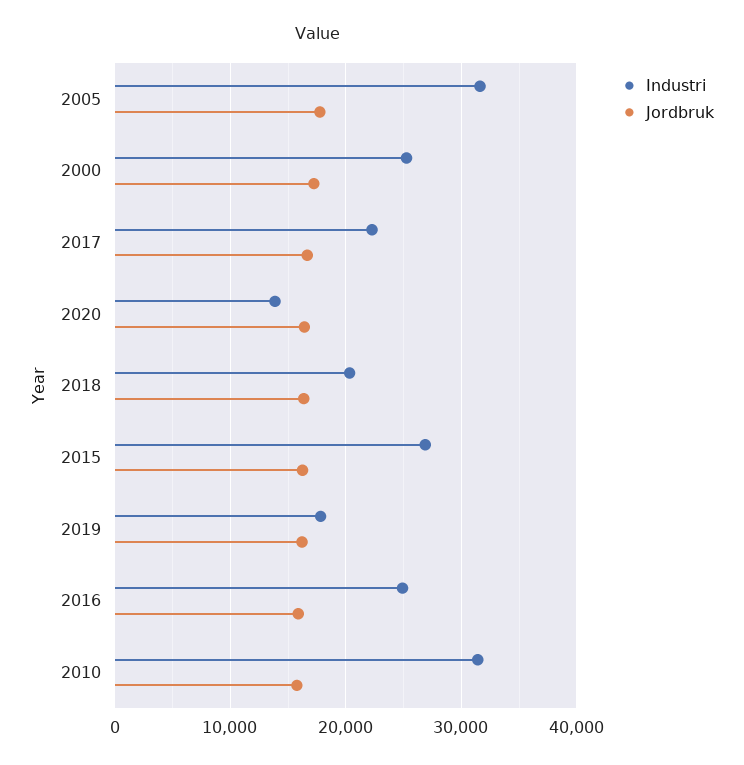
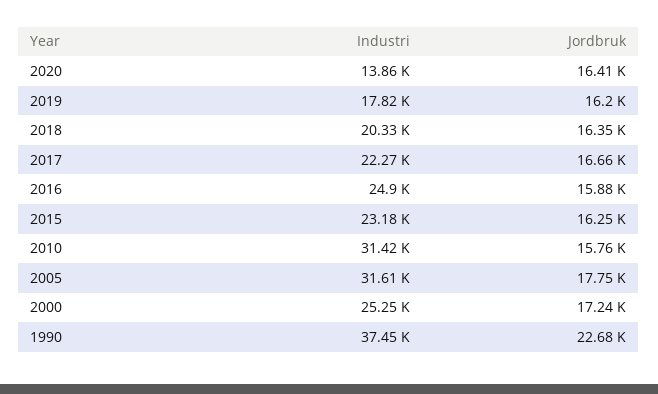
Industri, 2015: 27000 -> 23180
Industri, 1990: none -> 37450
Jordbruk, 1990: none -> 22680

